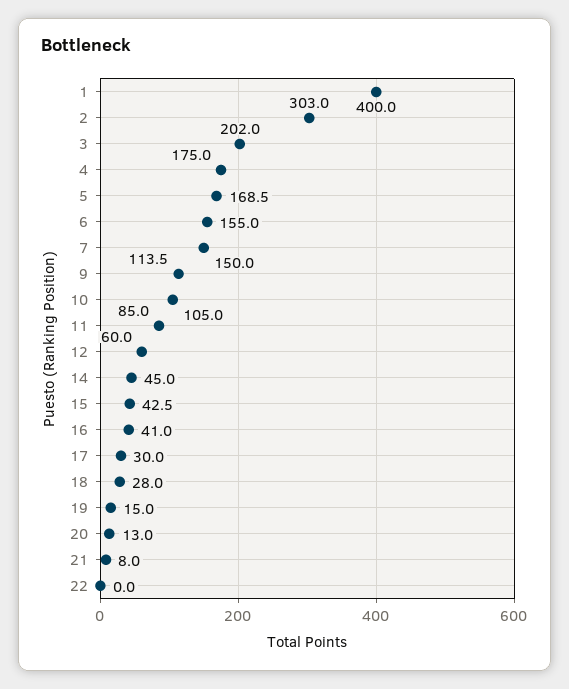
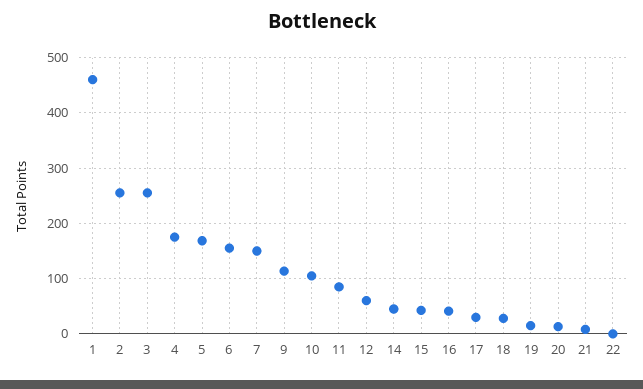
1: 400 -> 460
2: 303 -> 260
3: 202 -> 260

